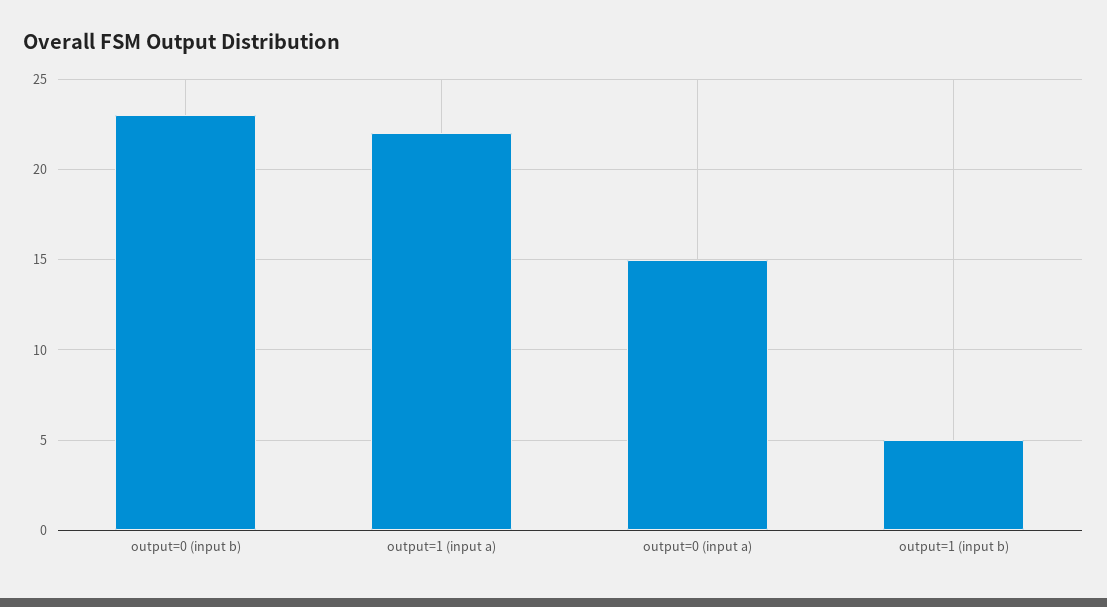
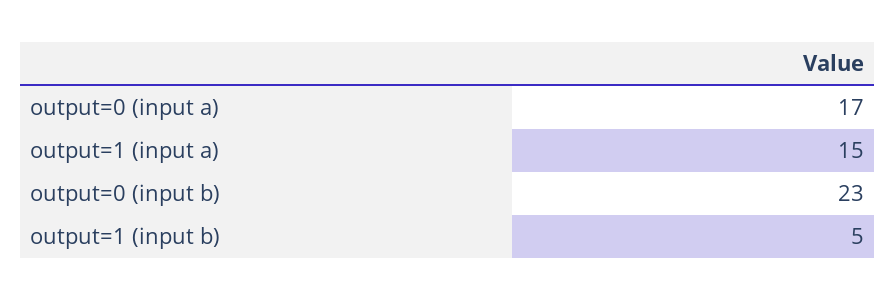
output=1 (input a): 22 -> 15
output=0 (input a): 15 -> 17

